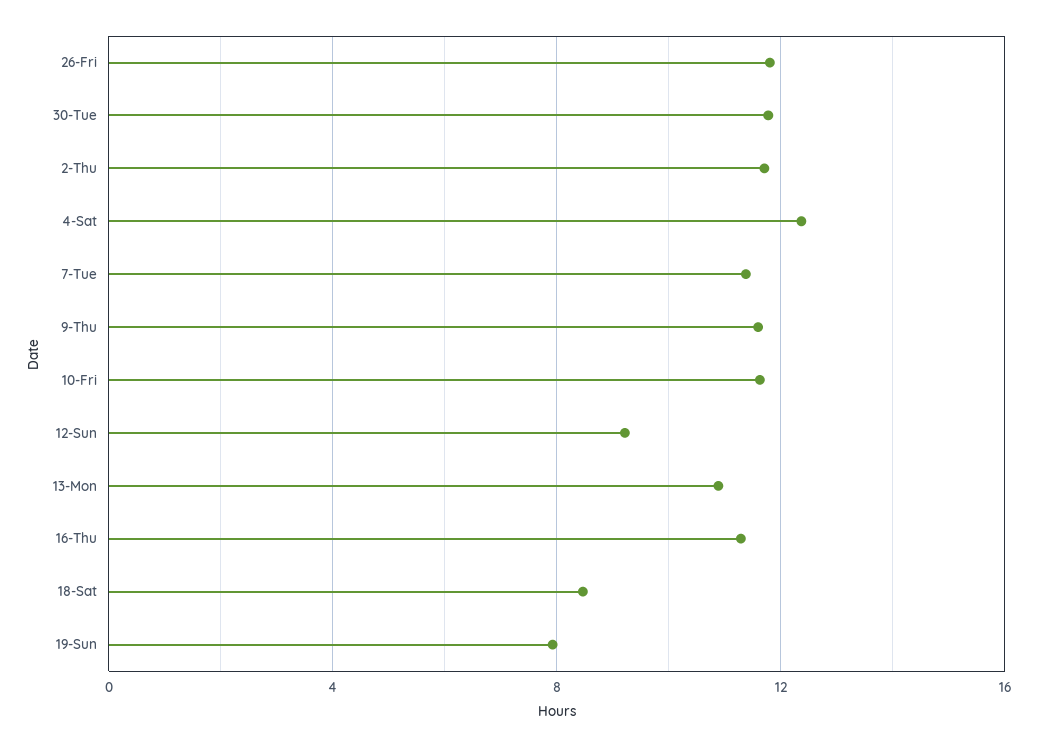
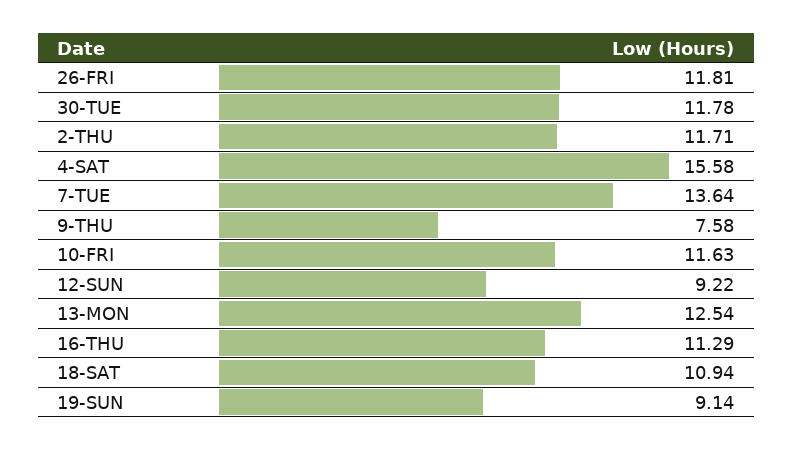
4-Sat: 12.5 -> 15.58
7-Tue: 11.5 -> 13.64
9-Thu: 11.5 -> 7.58
13-Mon: 11 -> 12.54
18-Sat: 8.5 -> 10.94
19-Sun: 8 -> 9.14

